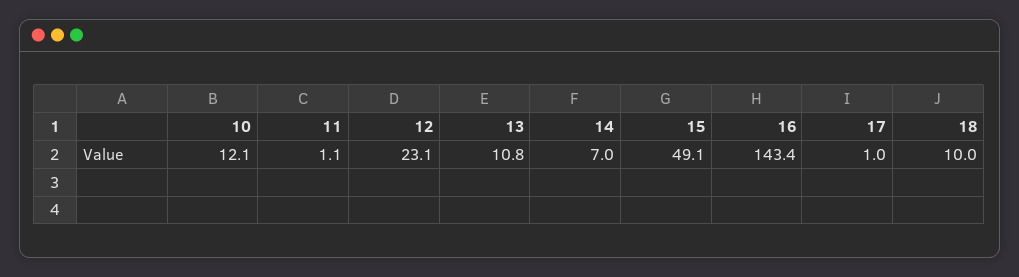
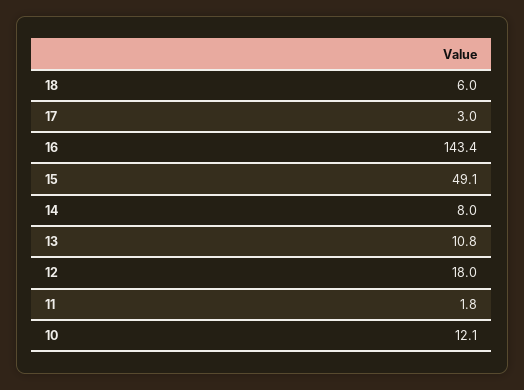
11: 1.1 -> 1.8
12: 23.1 -> 18
14: 7 -> 8
17: 1 -> 3
18: 10 -> 6

